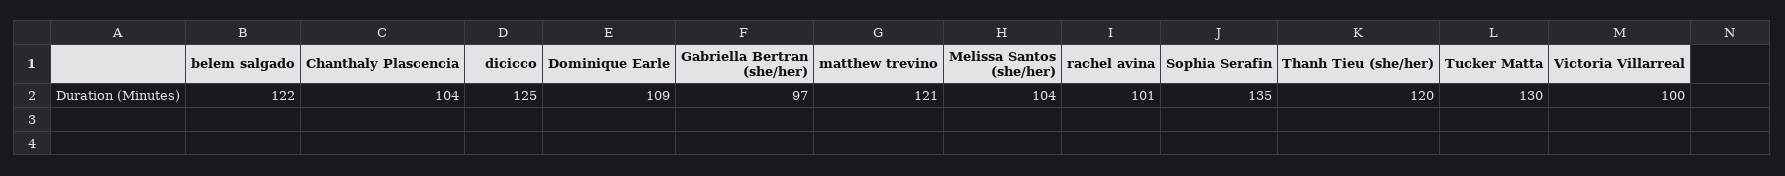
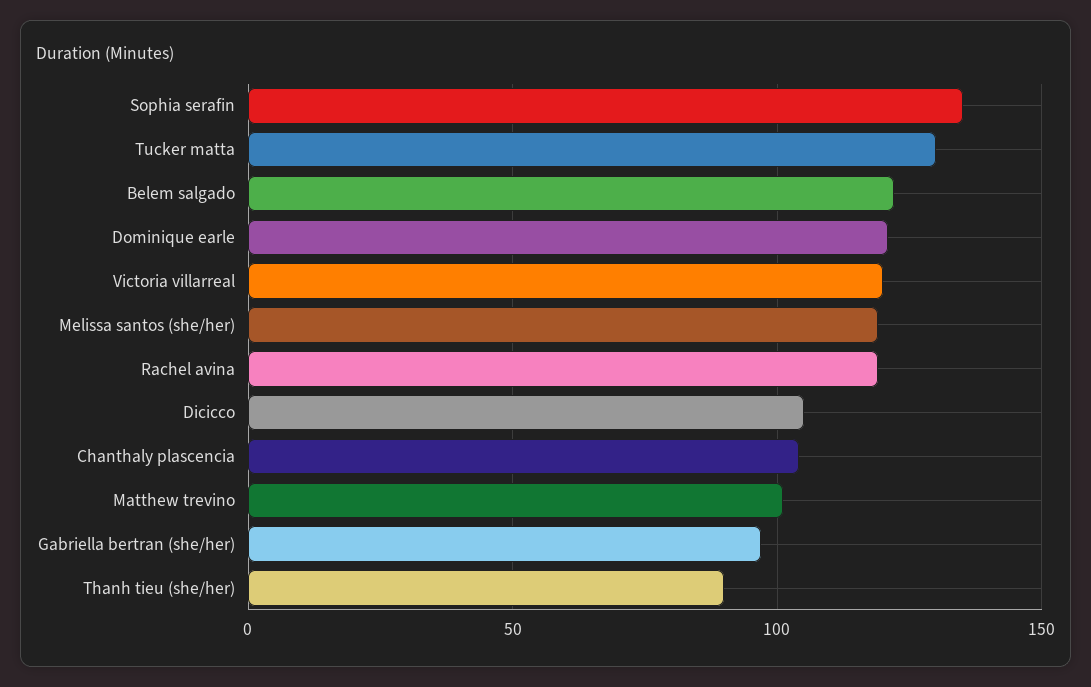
dicicco: 125 -> 105
Dominique Earle: 109 -> 120
matthew trevino: 121 -> 100
Melissa Santos (she/her): 104 -> 120
rachel avina: 101 -> 120
Thanh Tieu (she/her): 120 -> 90
Victoria Villarreal: 100 -> 120

